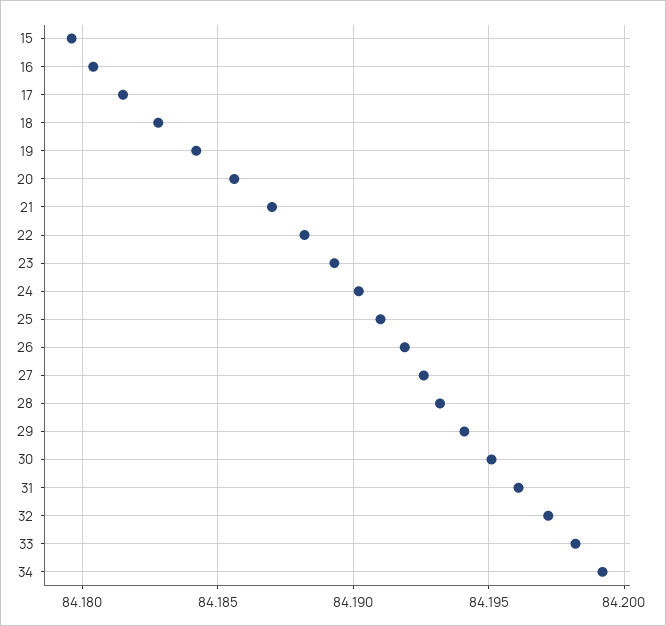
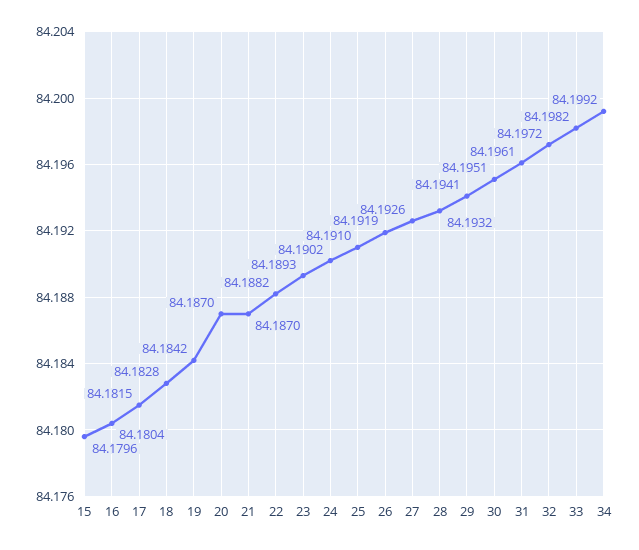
20: 84.1855 -> 84.187

